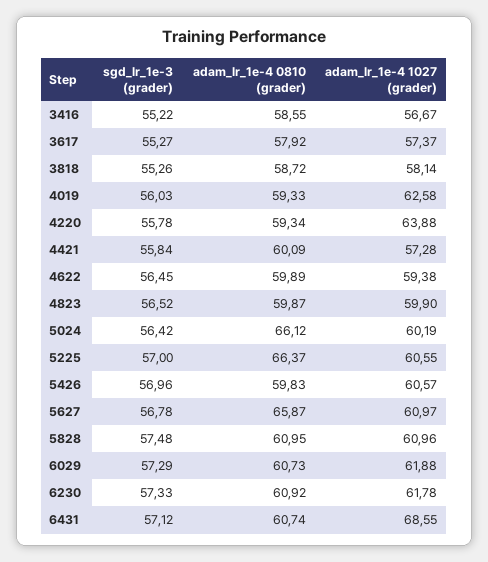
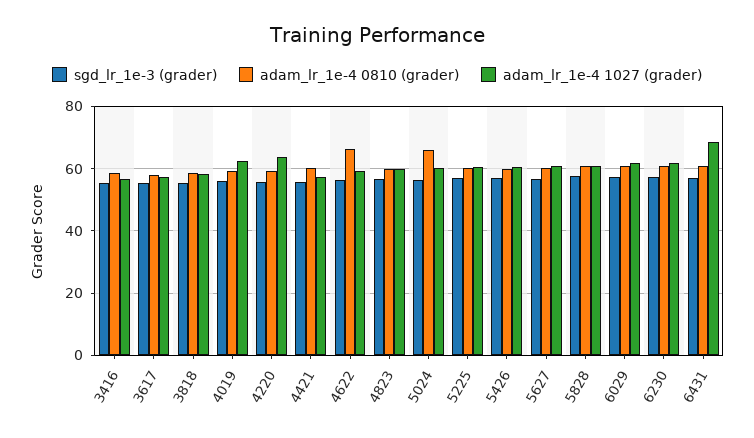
adam_lr_1e-4 0810 (grader), 4622: 59.89 -> 66
adam_lr_1e-4 0810 (grader), 5225: 66.37 -> 60
adam_lr_1e-4 0810 (grader), 5627: 65.87 -> 60

